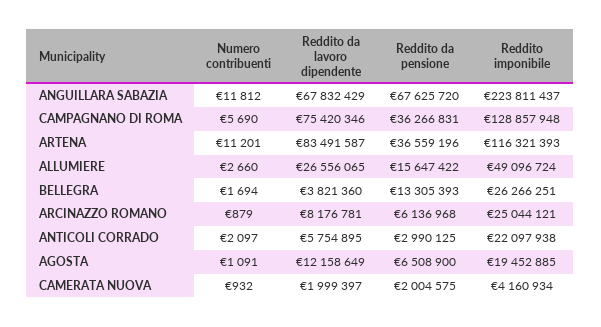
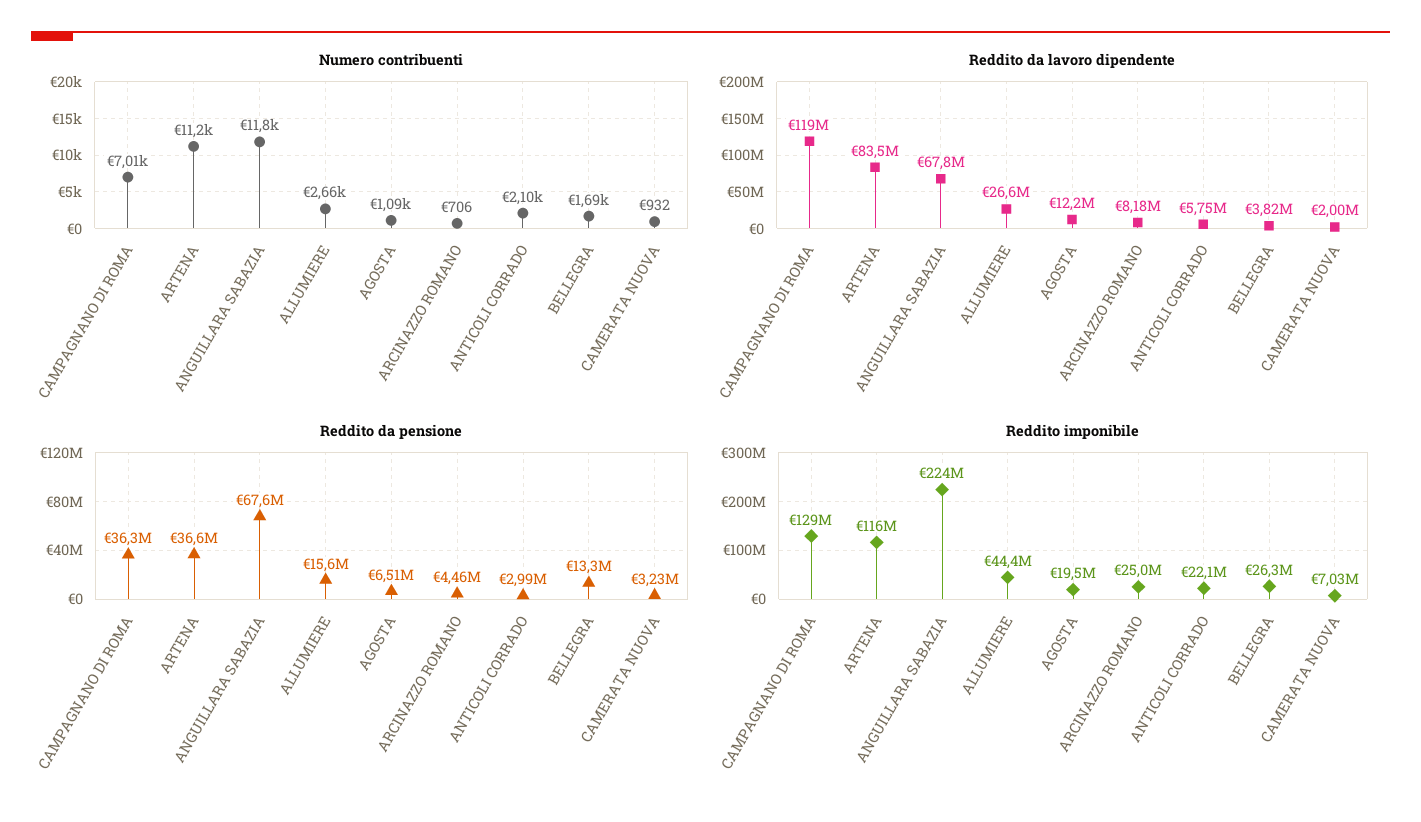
Numero contribuenti, CAMPAGNANO DI ROMA: 5690 -> 7010
Reddito da lavoro dipendente, CAMPAGNANO DI ROMA: 75420346 -> 119000000
Reddito imponibile, ALLUMIERE: 49096724 -> 44400000
Numero contribuenti, ARCINAZZO ROMANO: 879 -> 706
Reddito da pensione, ARCINAZZO ROMANO: 6136968 -> 4460000
Reddito da pensione, CAMERATA NUOVA: 2004575 -> 3230000
Reddito imponibile, CAMERATA NUOVA: 4160934 -> 7030000

